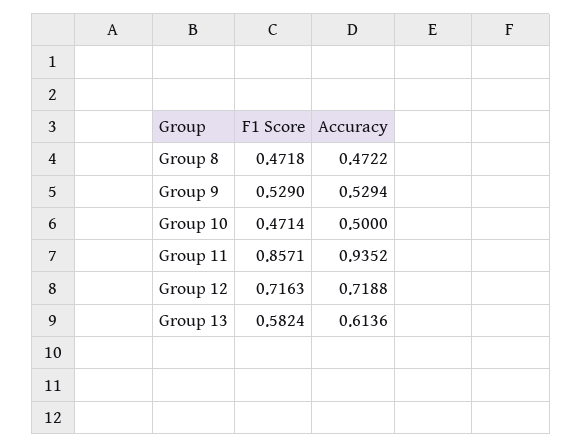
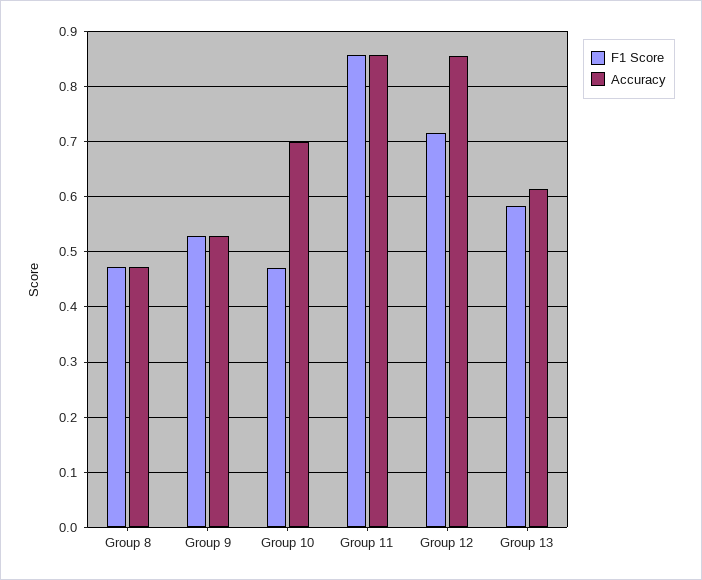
Accuracy, Group 10: 0.5 -> 0.7
Accuracy, Group 11: 0.9352 -> 0.86
Accuracy, Group 12: 0.7188 -> 0.86

